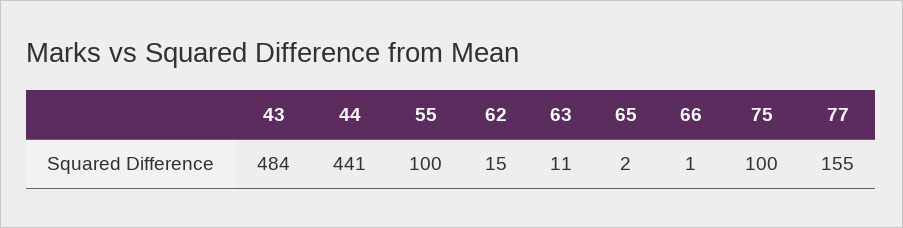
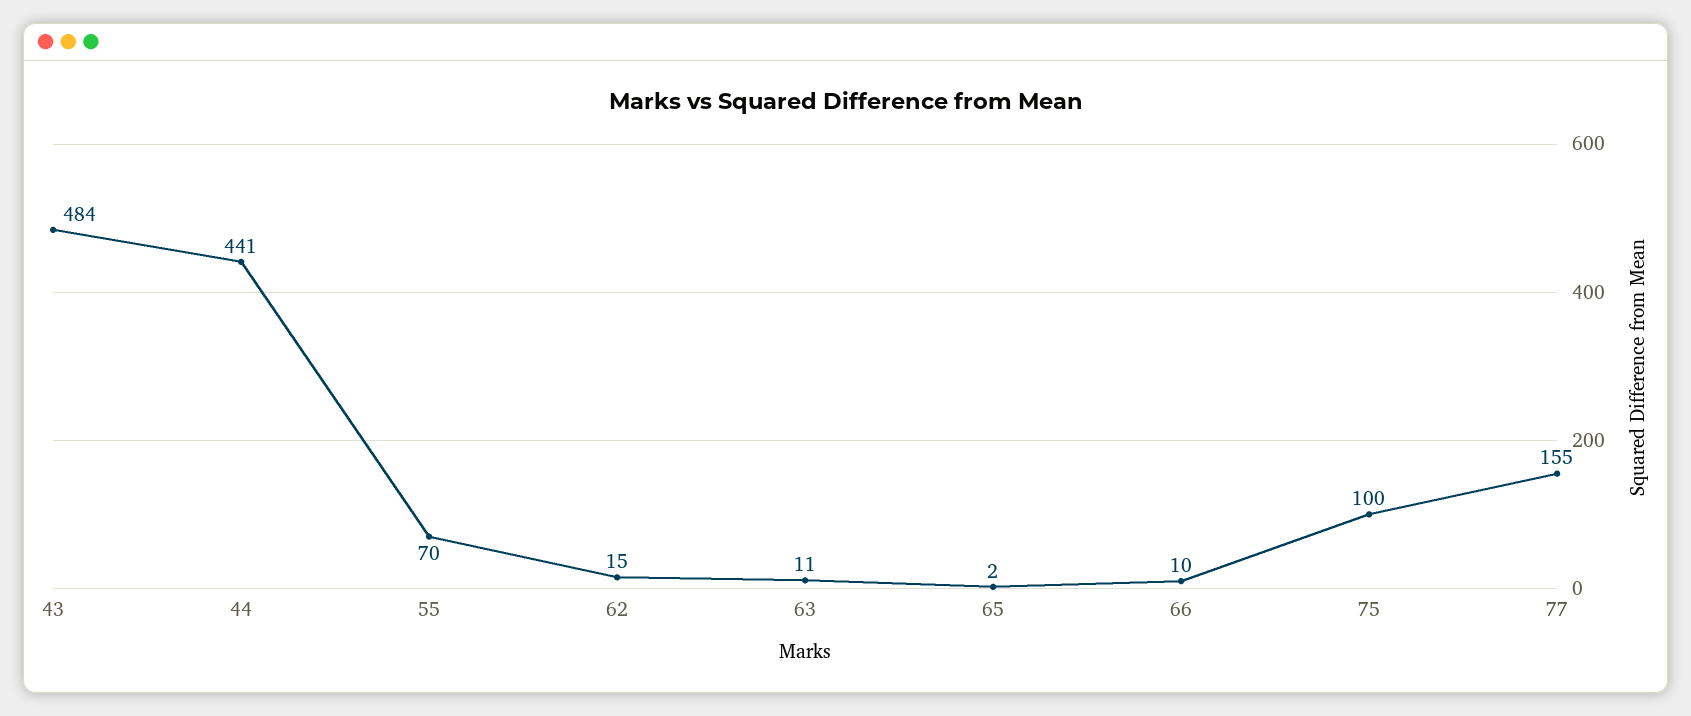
55: 100 -> 70
66: 1 -> 10

